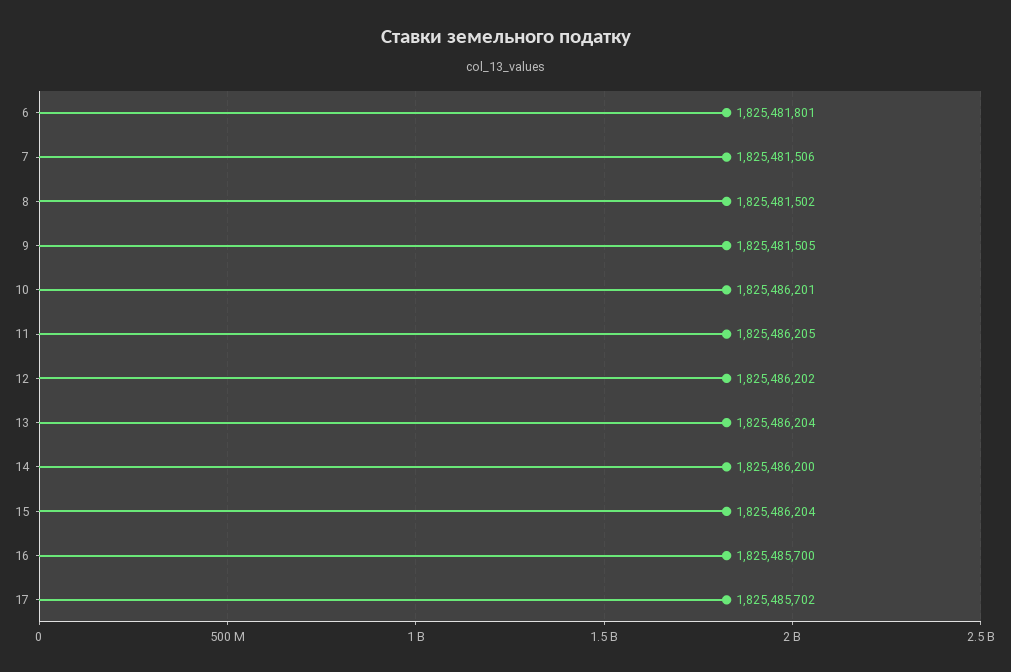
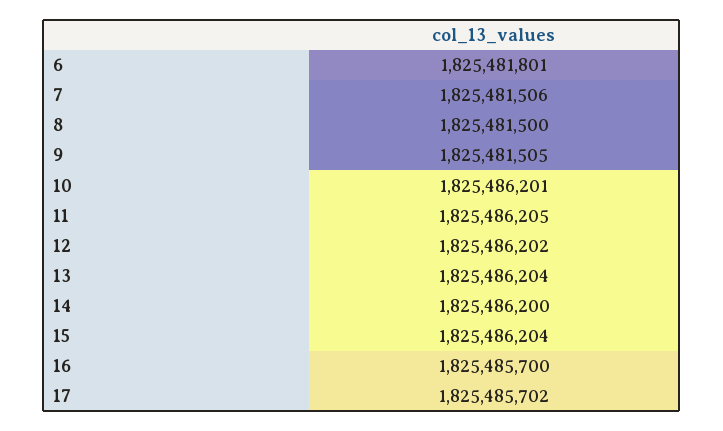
8: 1825481502 -> 1825481500

